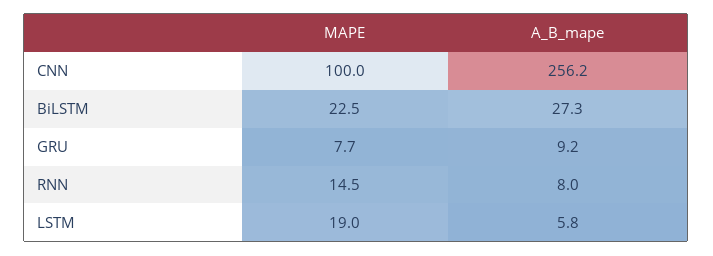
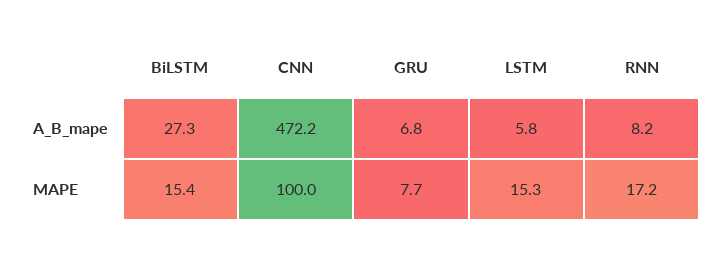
A_B_mape, CNN: 256.2 -> 472.2
MAPE, BiLSTM: 22.5 -> 15.4
A_B_mape, GRU: 9.2 -> 6.8
MAPE, RNN: 14.5 -> 17.2
A_B_mape, RNN: 8 -> 8.2
MAPE, LSTM: 19 -> 15.3

